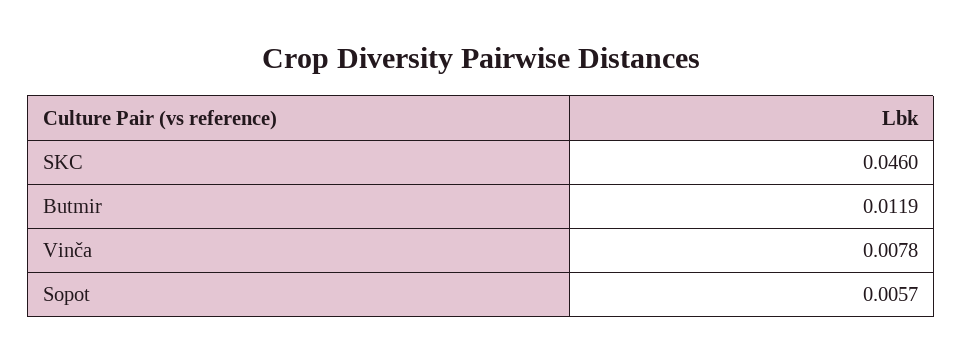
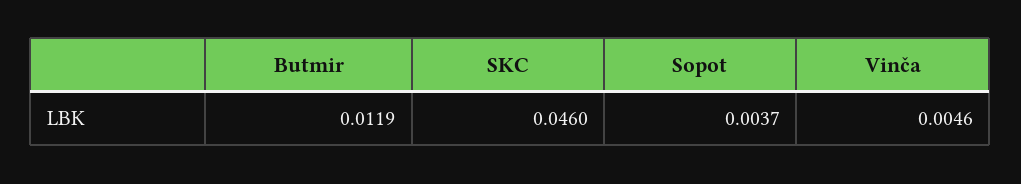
Vinča: 0.0078 -> 0.0046
Sopot: 0.0057 -> 0.0037

